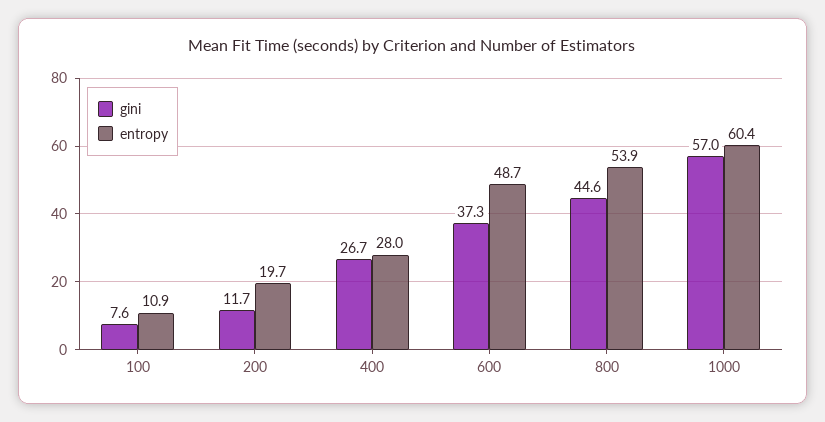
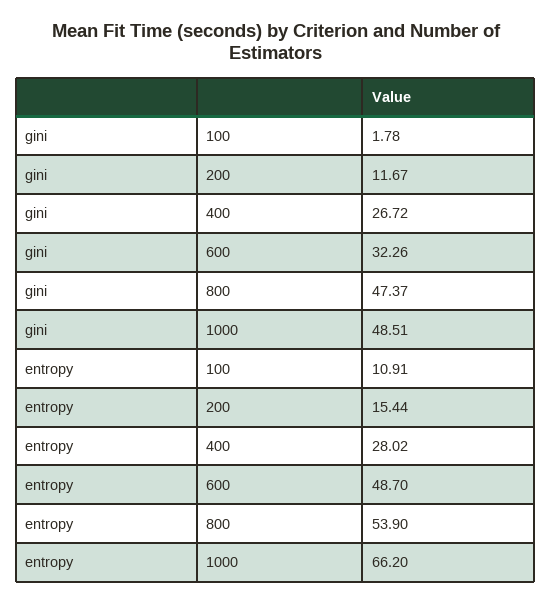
gini, 100: 7.6 -> 1.78
entropy, 200: 19.7 -> 15.44
gini, 600: 37.3 -> 32.26
gini, 800: 44.6 -> 47.37
gini, 1000: 57 -> 48.51
entropy, 1000: 60.4 -> 66.2

